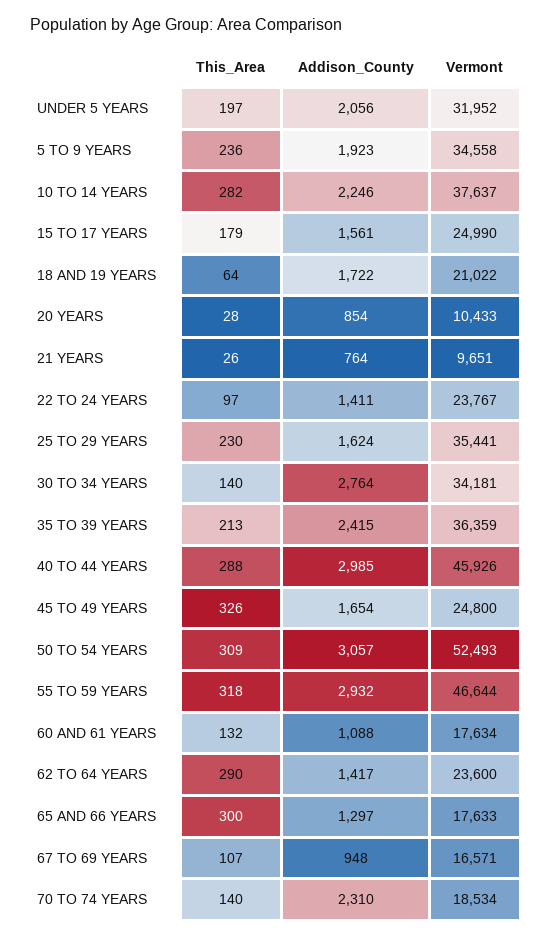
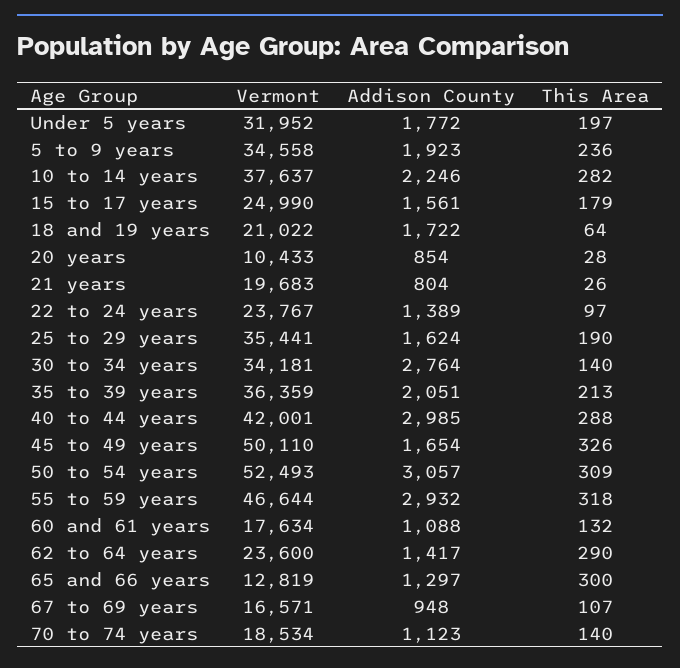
Addison_County, UNDER 5 YEARS: 2056 -> 1772
Addison_County, 21 YEARS: 764 -> 804
Vermont, 21 YEARS: 9651 -> 19683
Addison_County, 22 TO 24 YEARS: 1411 -> 1389
This_Area, 25 TO 29 YEARS: 230 -> 190
Addison_County, 35 TO 39 YEARS: 2415 -> 2051
Vermont, 40 TO 44 YEARS: 45926 -> 42001
Vermont, 45 TO 49 YEARS: 24800 -> 50110
Vermont, 65 AND 66 YEARS: 17633 -> 12819
Addison_County, 70 TO 74 YEARS: 2310 -> 1123

